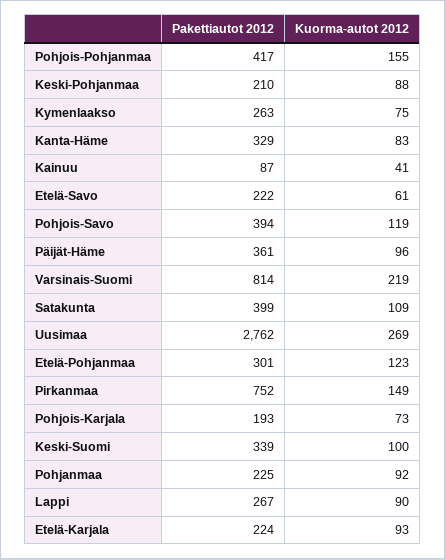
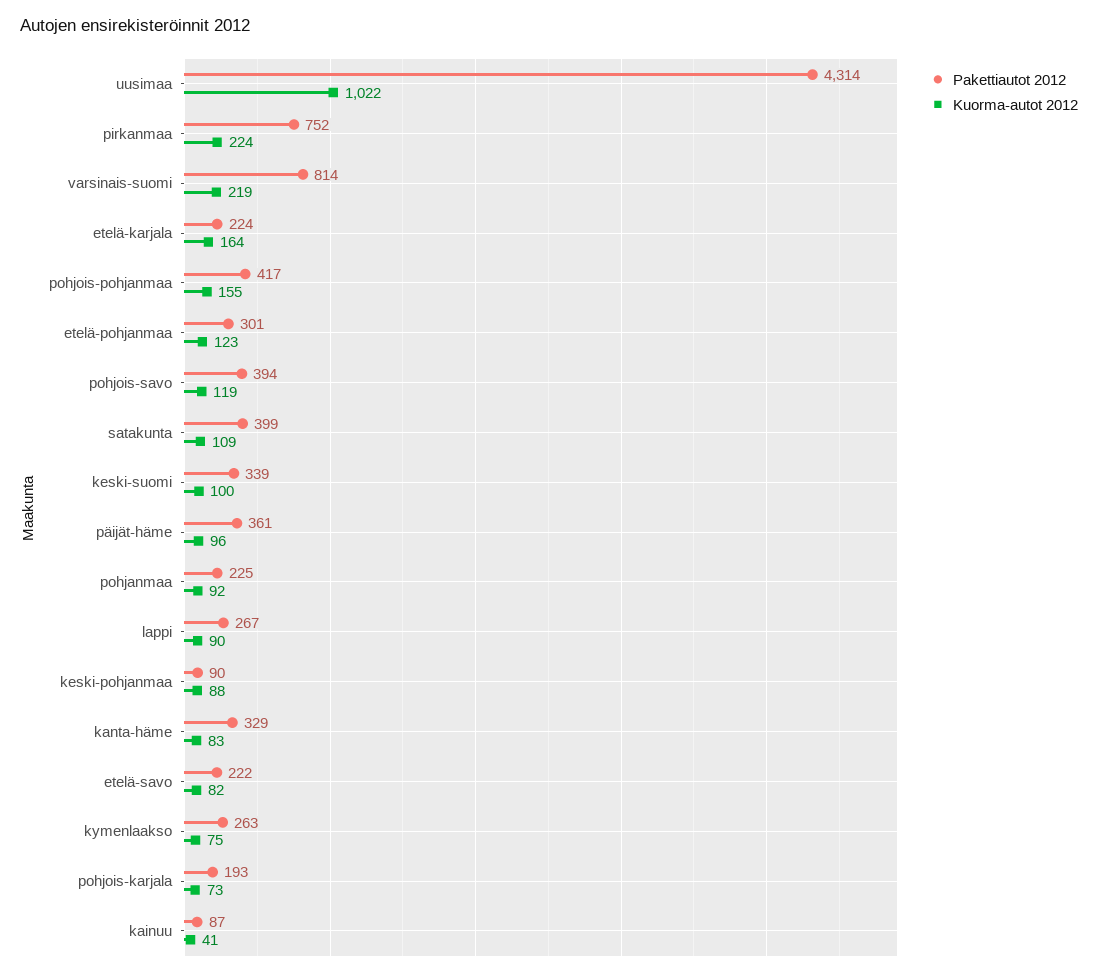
Pakettiautot 2012, Keski-Pohjanmaa: 210 -> 90
Kuorma-autot 2012, Etelä-Savo: 61 -> 82
Pakettiautot 2012, Uusimaa: 2762 -> 4314
Kuorma-autot 2012, Uusimaa: 269 -> 1022
Kuorma-autot 2012, Pirkanmaa: 149 -> 224
Kuorma-autot 2012, Etelä-Karjala: 93 -> 164

